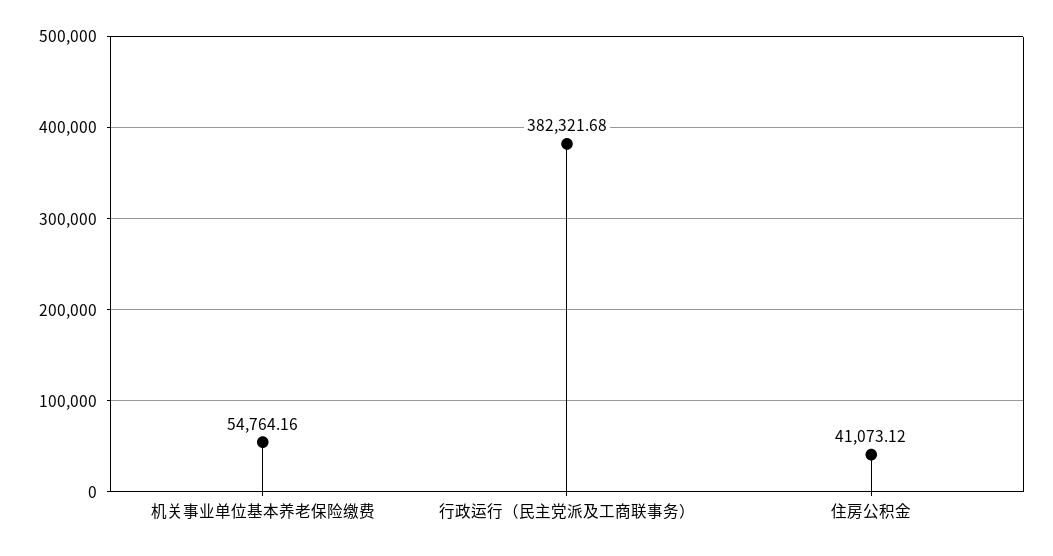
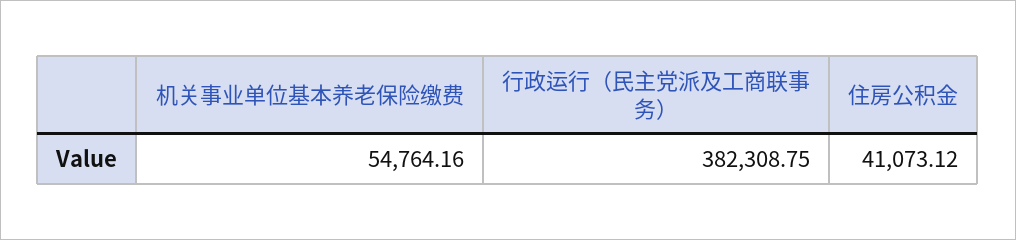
行政运行（民主党派及工商联事务）: 382321.68 -> 382308.75

